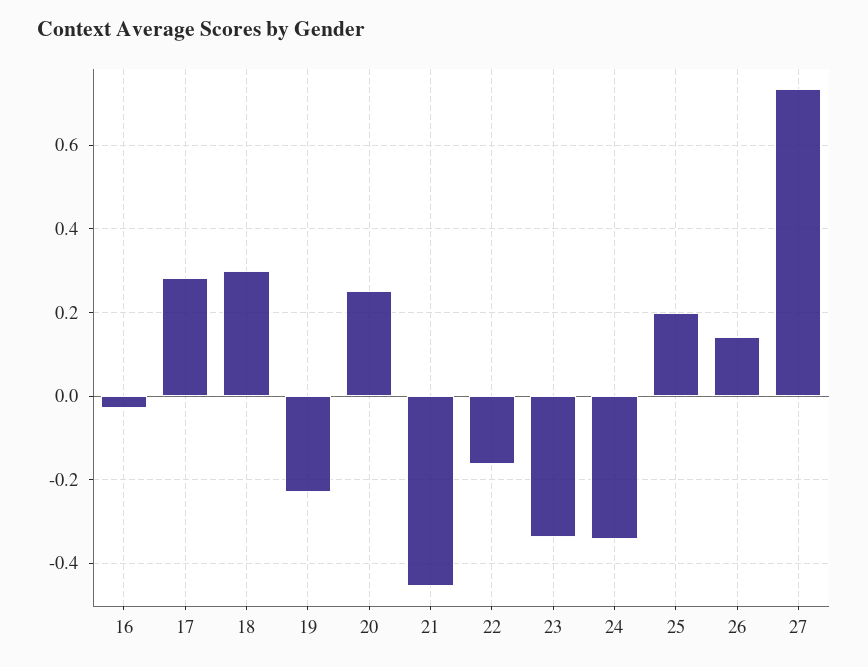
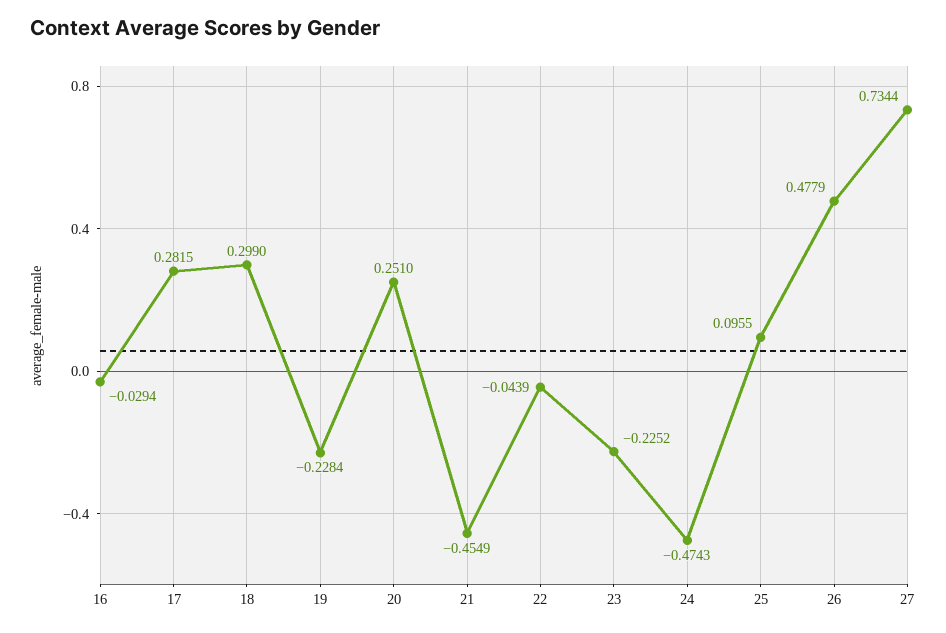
22: -0.16 -> -0.0439
23: -0.34 -> -0.2252
24: -0.34 -> -0.4743
25: 0.2 -> 0.0955
26: 0.14 -> 0.4779

